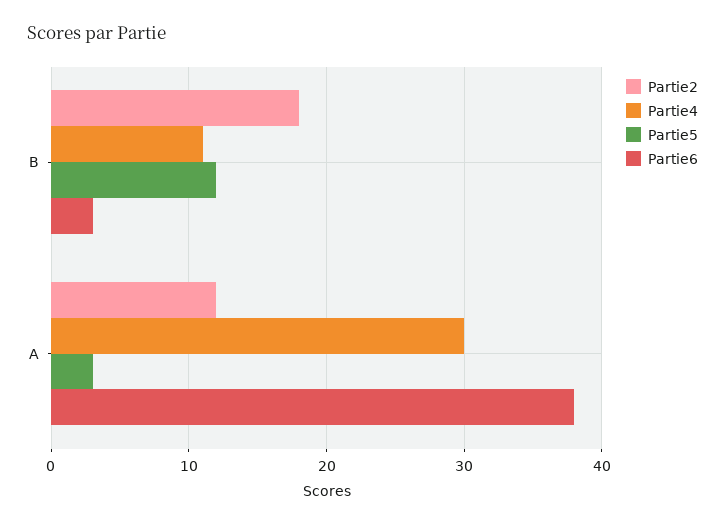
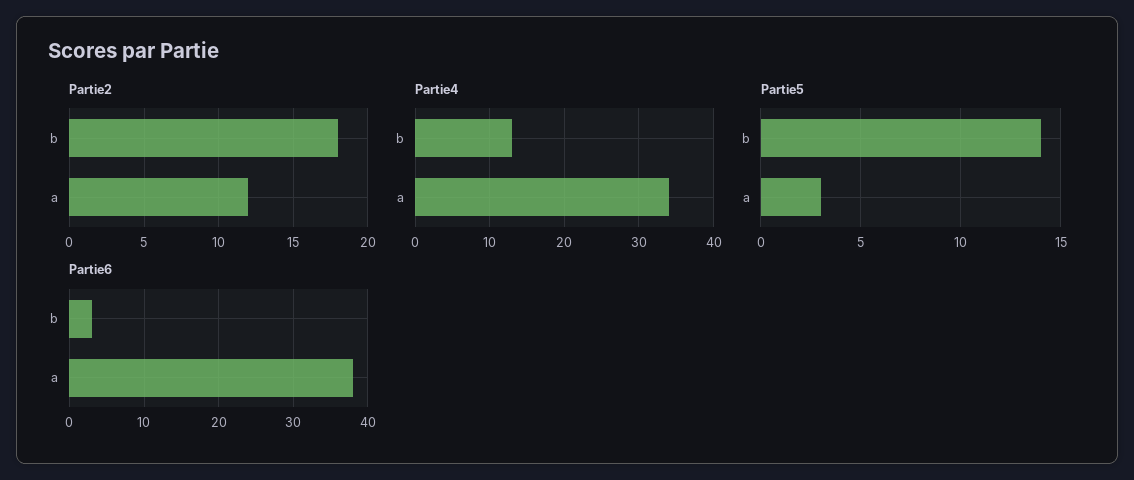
Partie4, B: 11 -> 13
Partie5, B: 12 -> 14
Partie4, A: 30 -> 34

